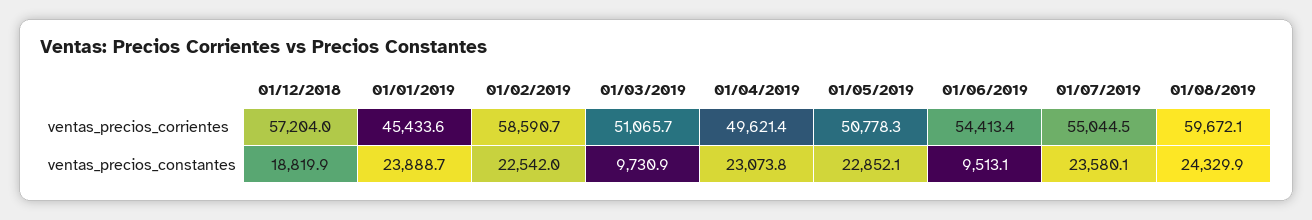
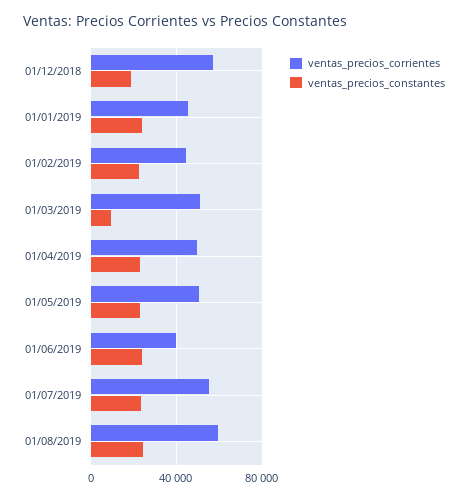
ventas_precios_corrientes, 01/02/2019: 58590.7 -> 45000
ventas_precios_corrientes, 01/06/2019: 54413.4 -> 40000
ventas_precios_constantes, 01/06/2019: 9513.1 -> 25000

